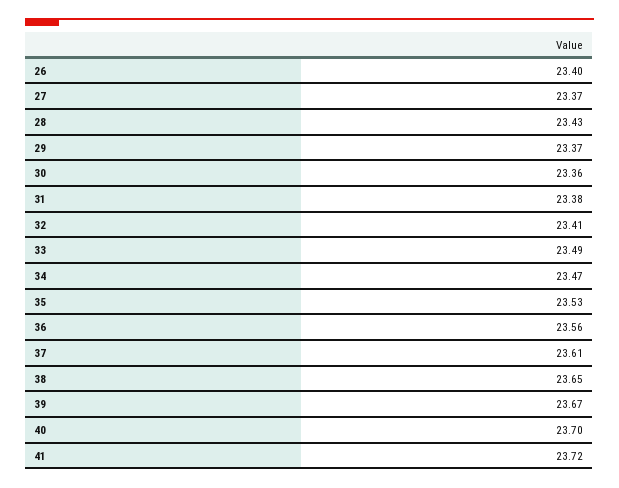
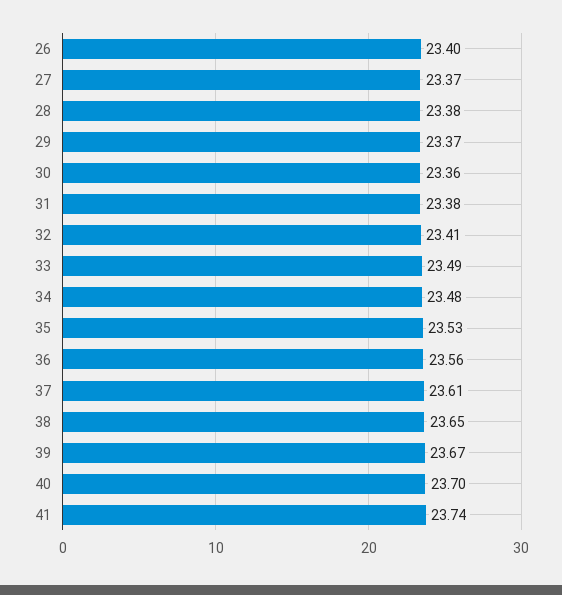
28: 23.43 -> 23.38
34: 23.47 -> 23.48
41: 23.72 -> 23.74

